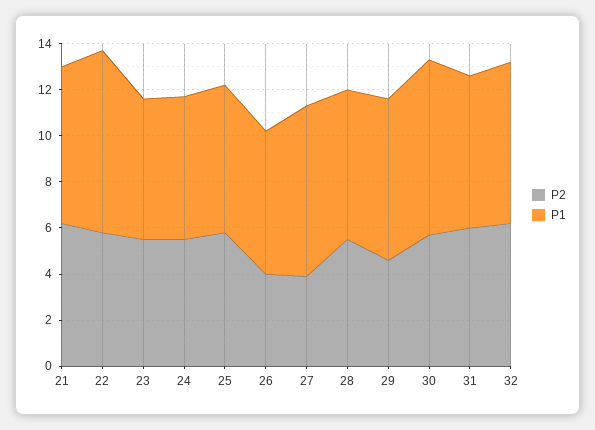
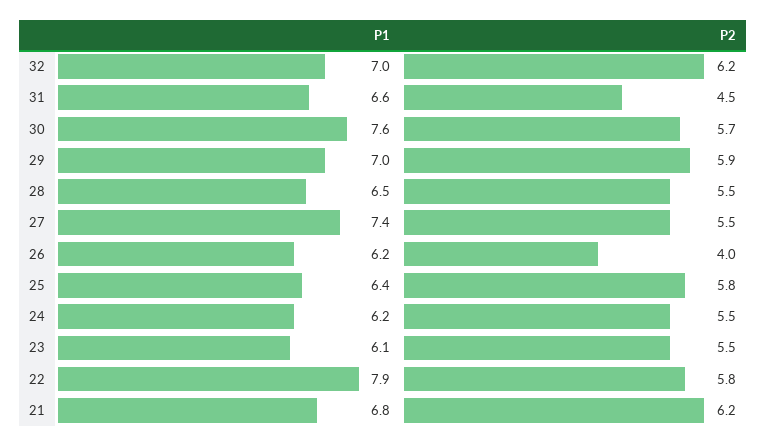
P2, 27: 4 -> 5.5
P2, 29: 4.5 -> 5.9
P2, 31: 6 -> 4.5

